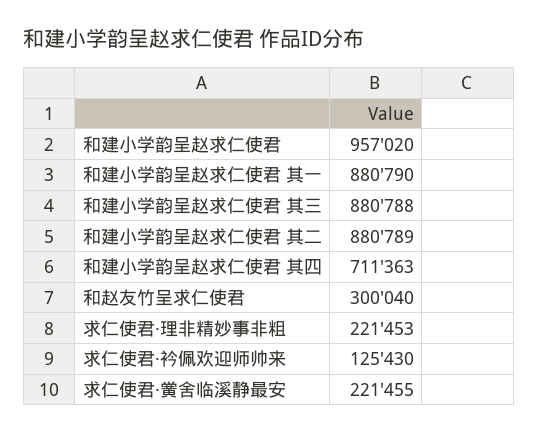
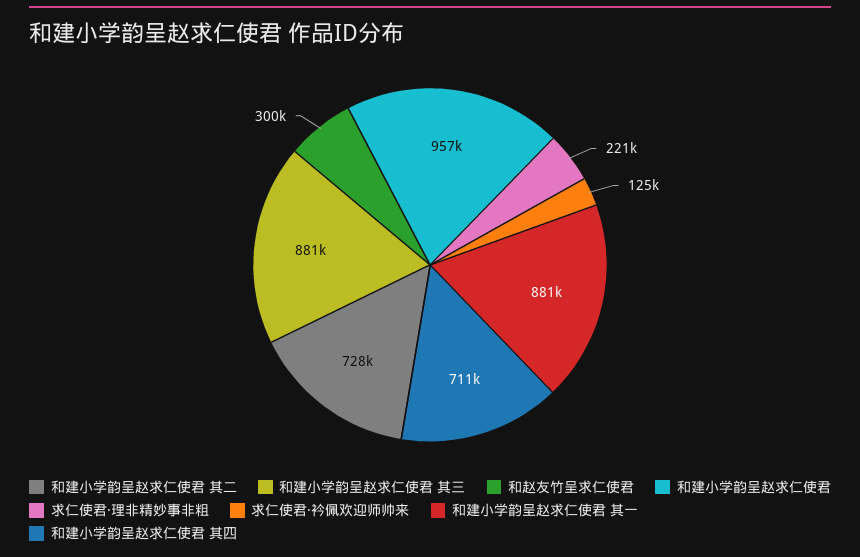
和建小学韵呈赵求仁使君 其二: 880789 -> 728000
求仁使君·黉舍临溪静最安: 221455 -> none

